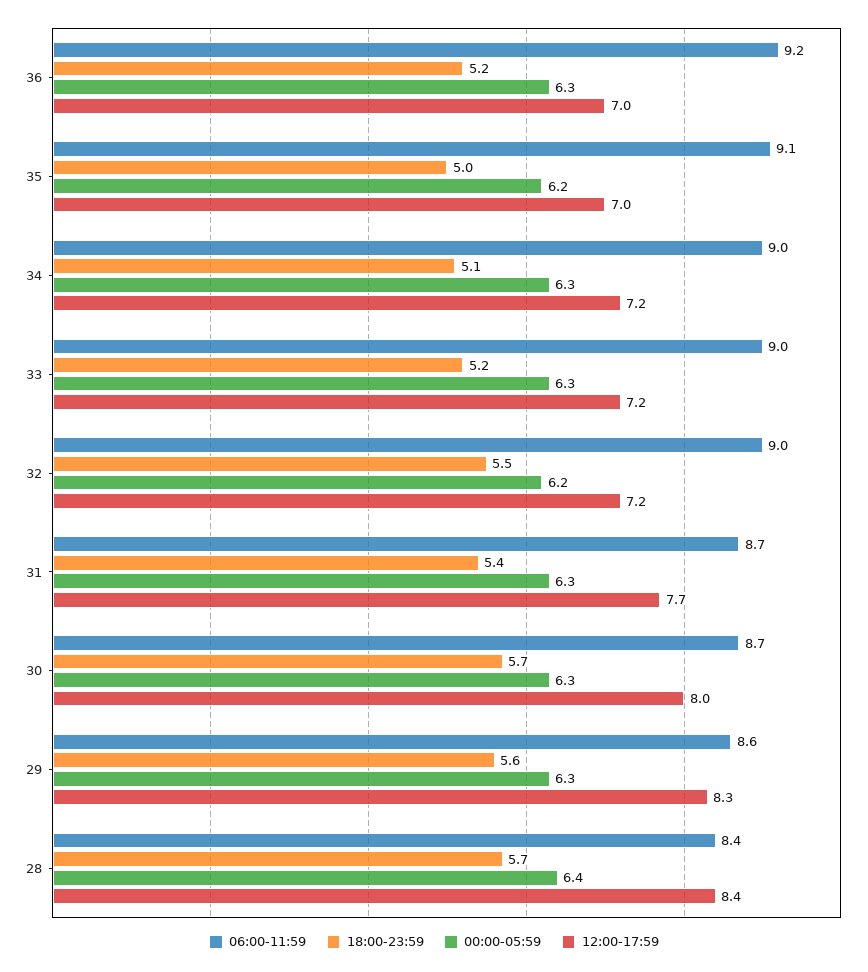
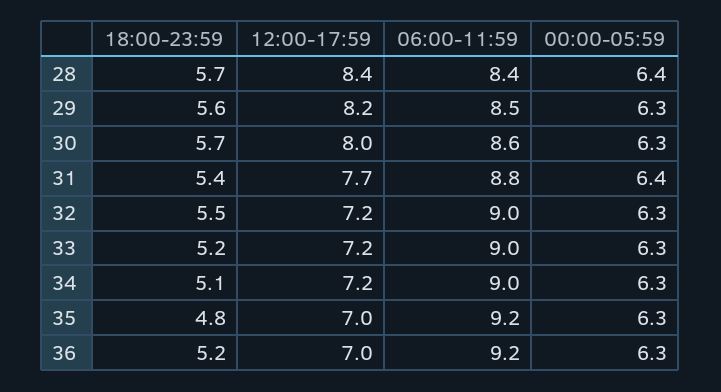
06:00-11:59, 35: 9.1 -> 9.2
18:00-23:59, 35: 5 -> 4.8
00:00-05:59, 35: 6.2 -> 6.3
00:00-05:59, 32: 6.2 -> 6.3
06:00-11:59, 31: 8.7 -> 8.8
00:00-05:59, 31: 6.3 -> 6.4
06:00-11:59, 30: 8.7 -> 8.6
06:00-11:59, 29: 8.6 -> 8.5
12:00-17:59, 29: 8.3 -> 8.2

